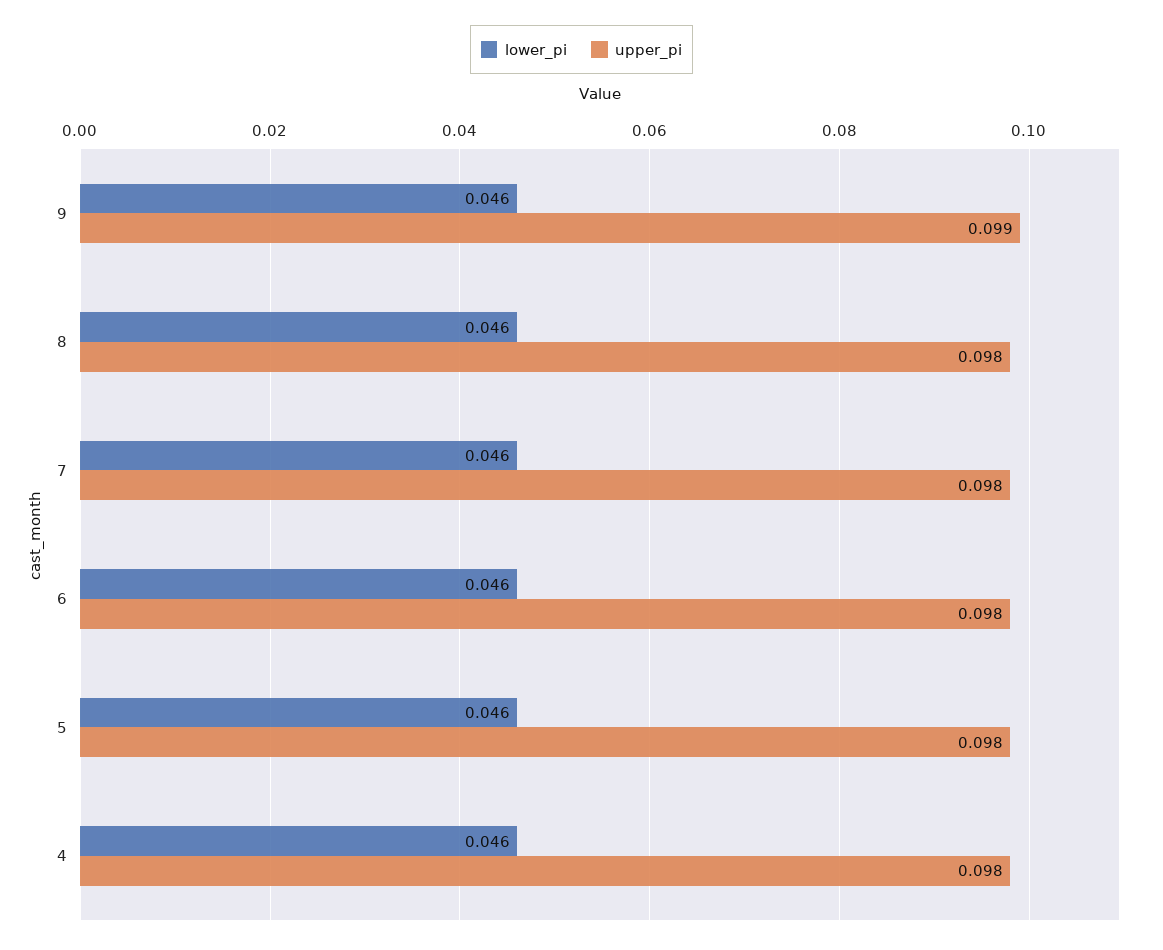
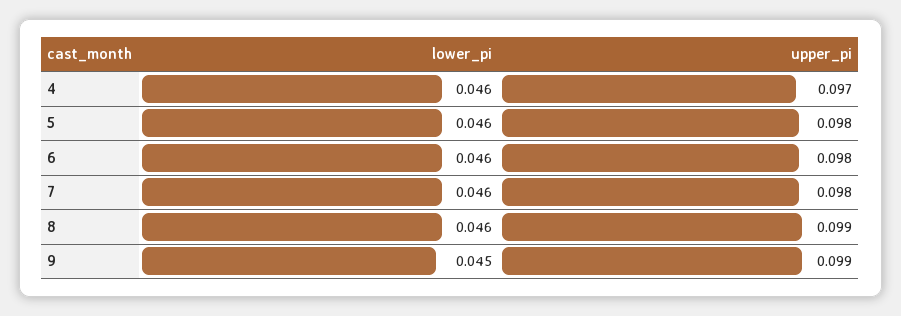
lower_pi, 9: 0.046 -> 0.045
upper_pi, 8: 0.098 -> 0.099
upper_pi, 4: 0.098 -> 0.097

